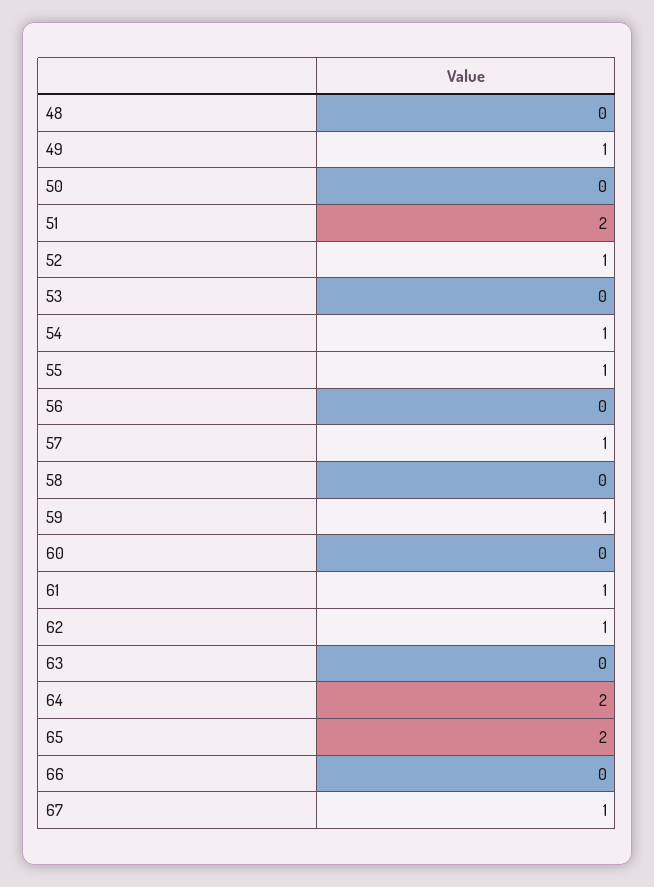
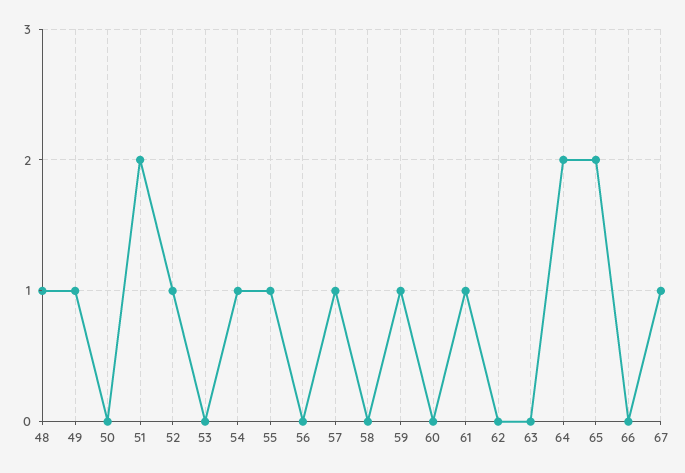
48: 0 -> 1
62: 1 -> 0

